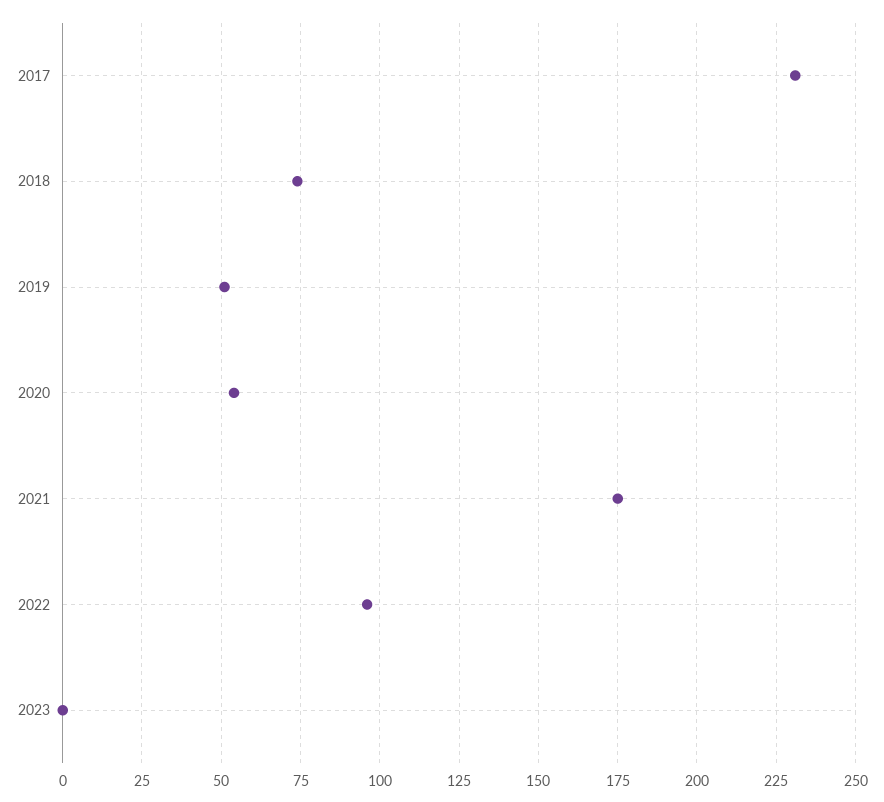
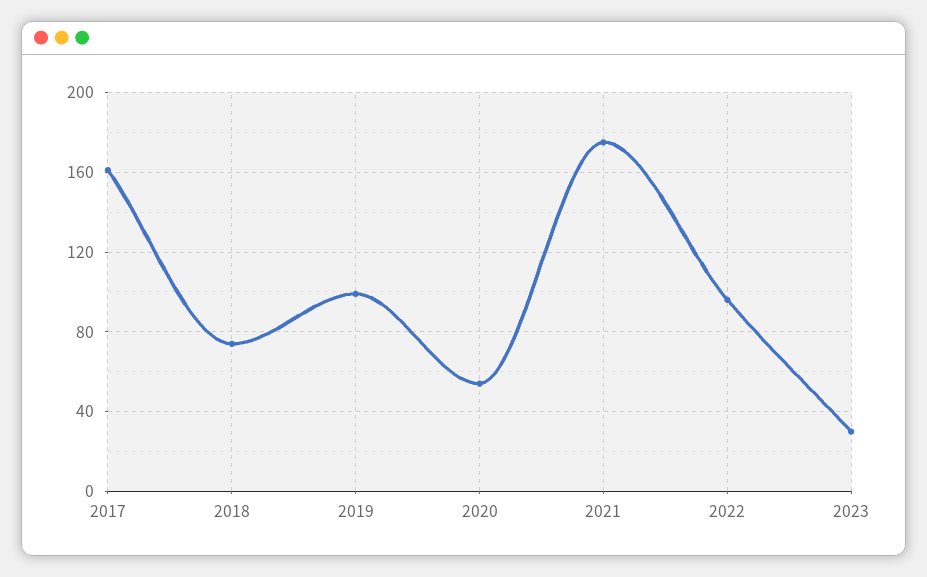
2017: 230 -> 160
2019: 50 -> 100
2023: 0 -> 30

